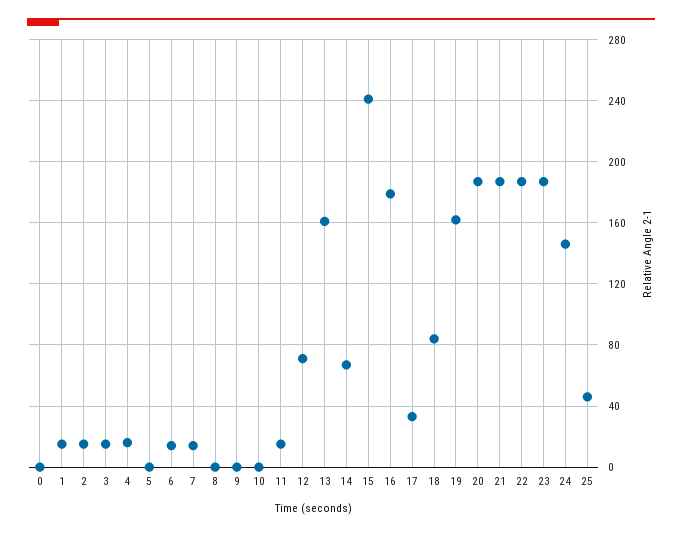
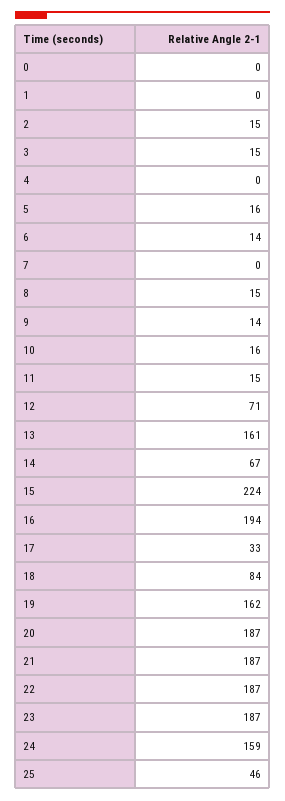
1: 15 -> 0
4: 15 -> 0
5: 0 -> 16
7: 15 -> 0
8: 0 -> 15
9: 0 -> 14
10: 0 -> 16
15: 240 -> 224
16: 180 -> 194
24: 145 -> 159

